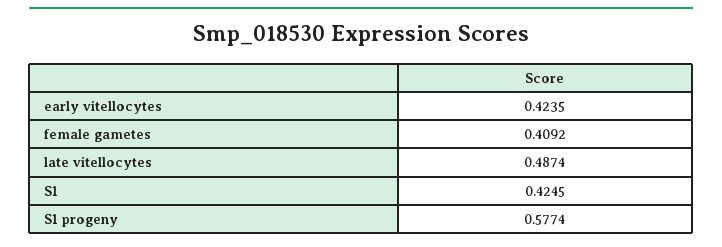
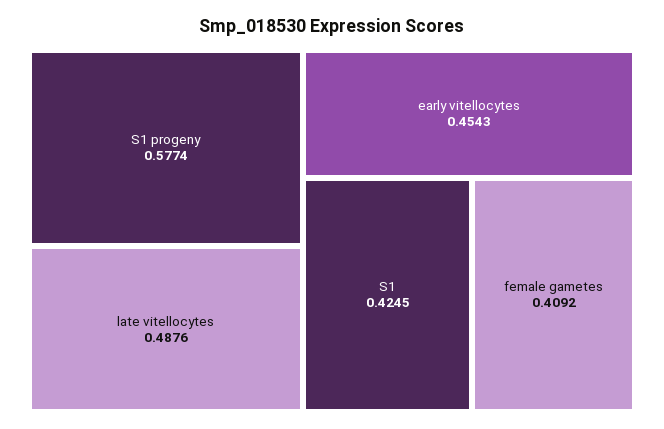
early vitellocytes: 0.4235 -> 0.4543
late vitellocytes: 0.4874 -> 0.4876

